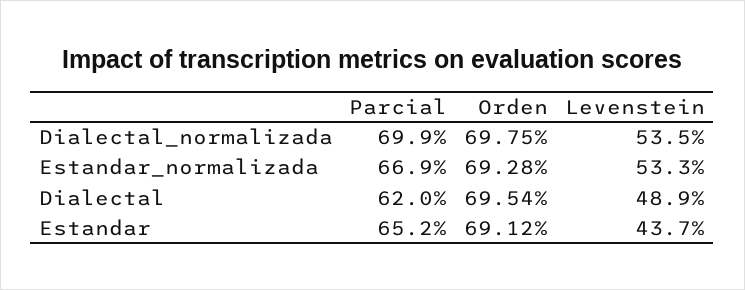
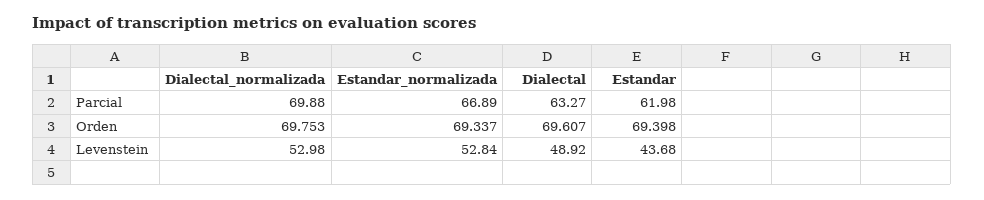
Levenstein, Dialectal_normalizada: 53.5 -> 52.98
Orden, Estandar_normalizada: 69.28 -> 69.337
Levenstein, Estandar_normalizada: 53.3 -> 52.84
Parcial, Dialectal: 62 -> 63.27
Orden, Dialectal: 69.54 -> 69.607
Parcial, Estandar: 65.2 -> 61.98
Orden, Estandar: 69.12 -> 69.398

